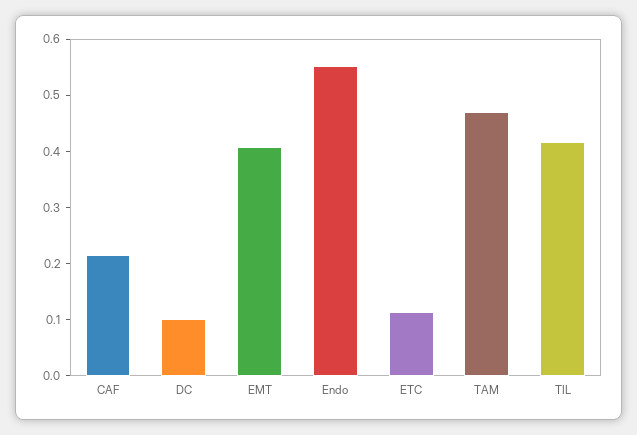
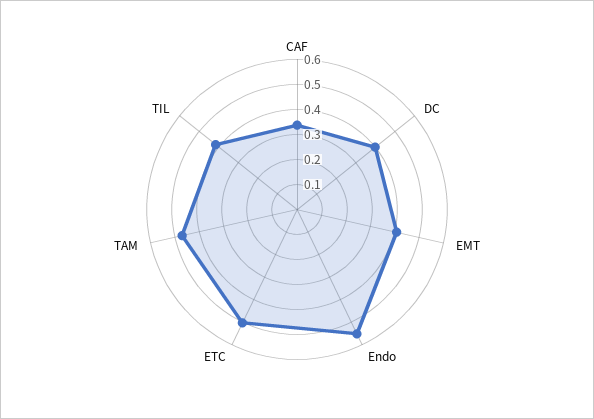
CAF: 0.22 -> 0.35
DC: 0.1 -> 0.4
ETC: 0.12 -> 0.5

